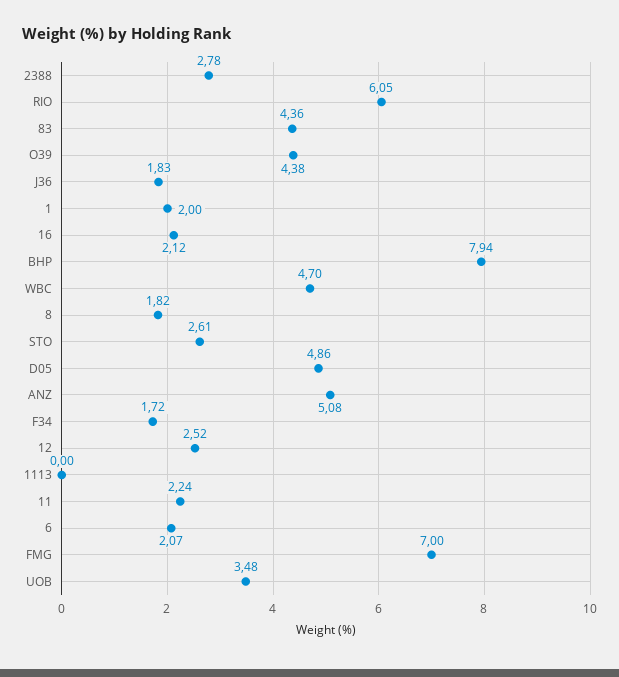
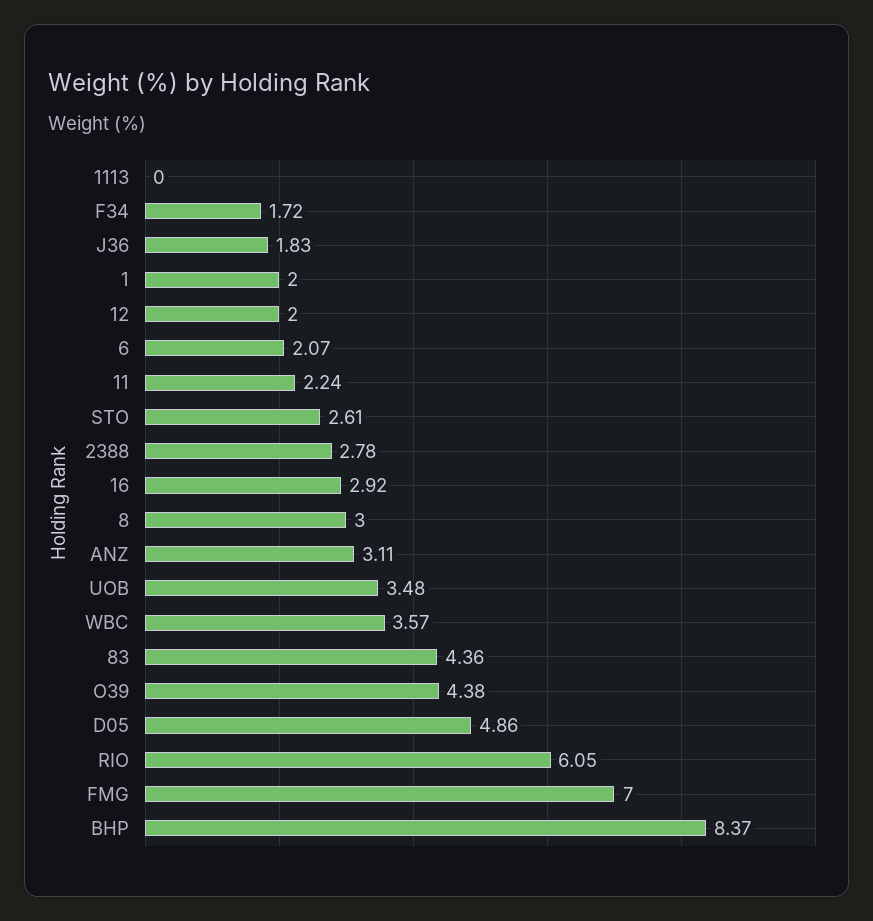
16: 2.12 -> 2.92
BHP: 7.94 -> 8.37
WBC: 4.7 -> 3.57
8: 1.82 -> 3
ANZ: 5.08 -> 3.11
12: 2.52 -> 2

